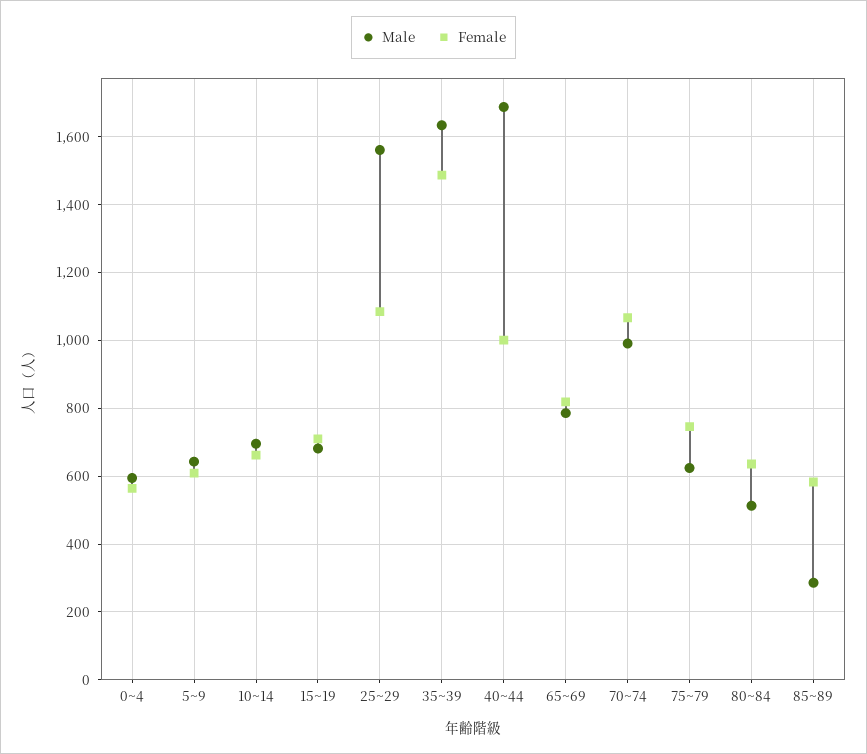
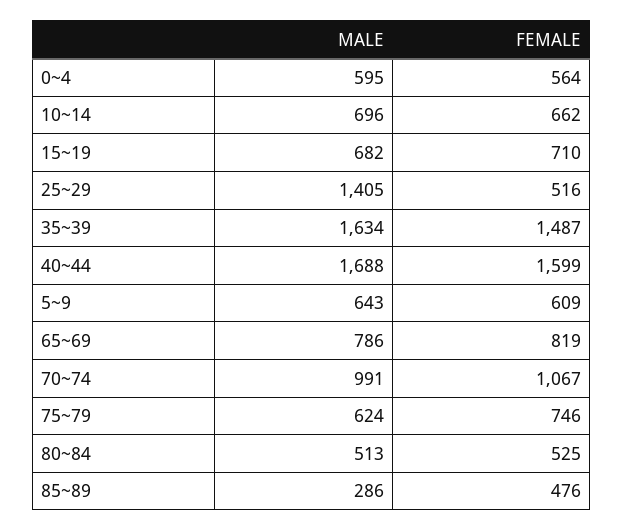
Male, 25~29: 1560 -> 1405
Female, 25~29: 1080 -> 516
Female, 40~44: 1000 -> 1599
Female, 80~84: 640 -> 525
Female, 85~89: 580 -> 476

